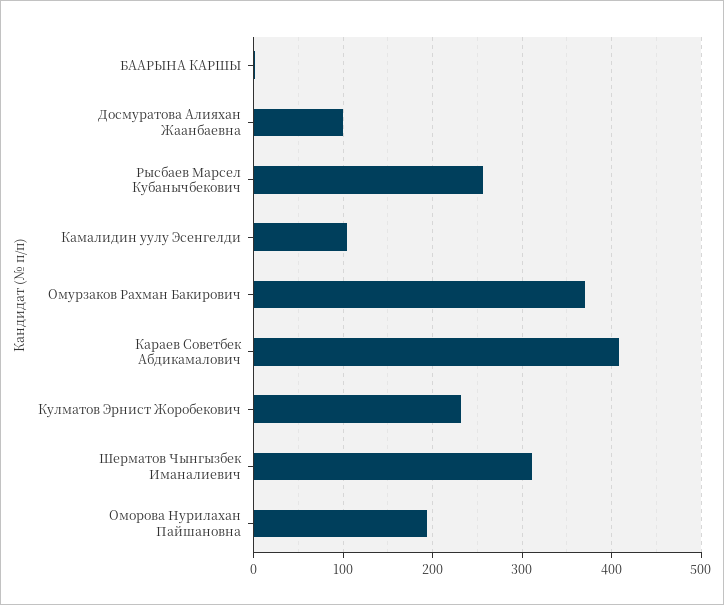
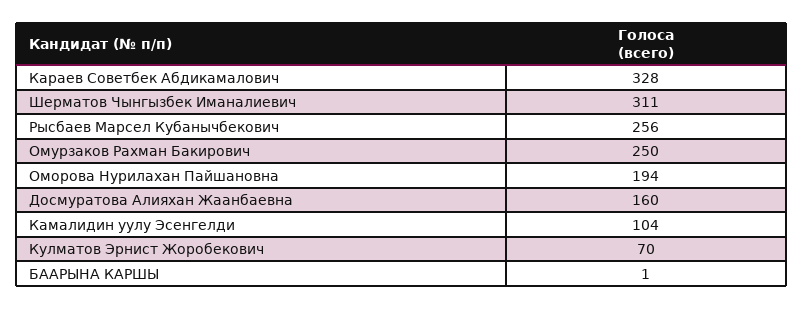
Досмуратова Алияхан Жаанбаевна: 100 -> 160
Омурзаков Рахман Бакирович: 370 -> 250
Караев Советбек Абдикамалович: 410 -> 328
Кулматов Эрнист Жоробекович: 230 -> 70

